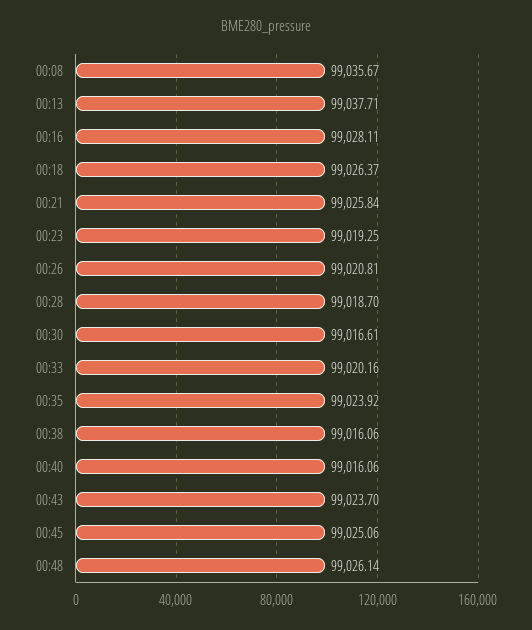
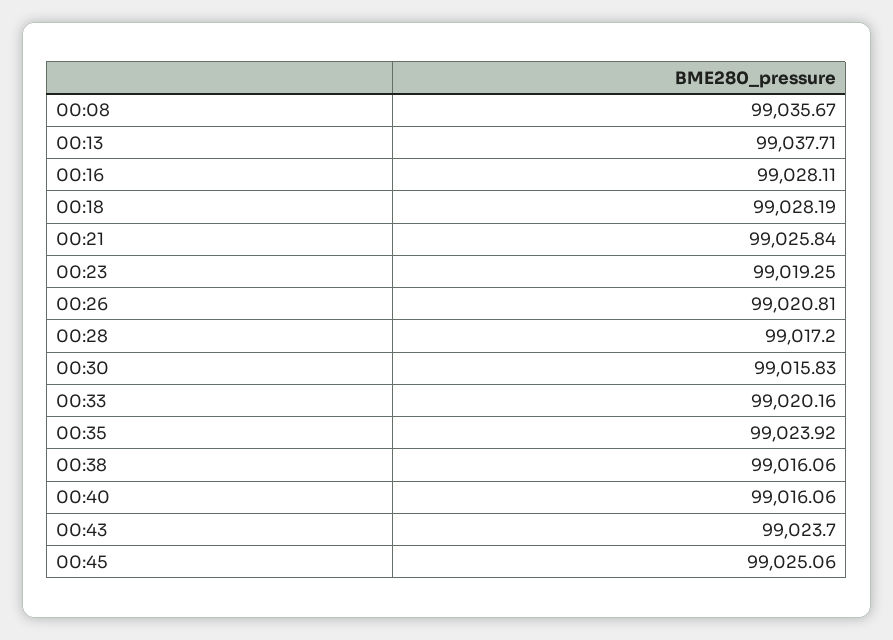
00:18: 99026.37 -> 99028.19
00:28: 99018.7 -> 99017.2
00:30: 99016.61 -> 99015.83
00:48: 99026.14 -> none

